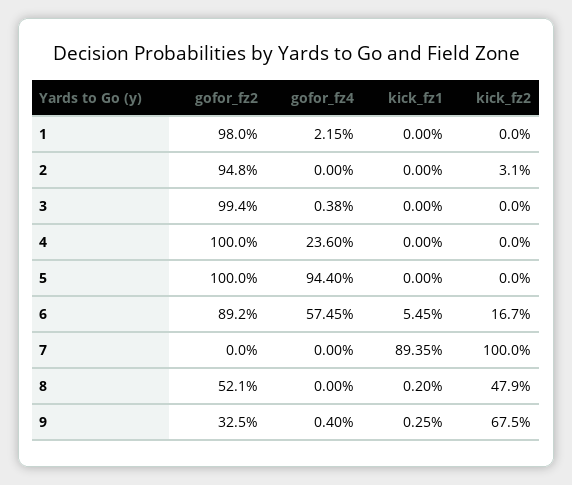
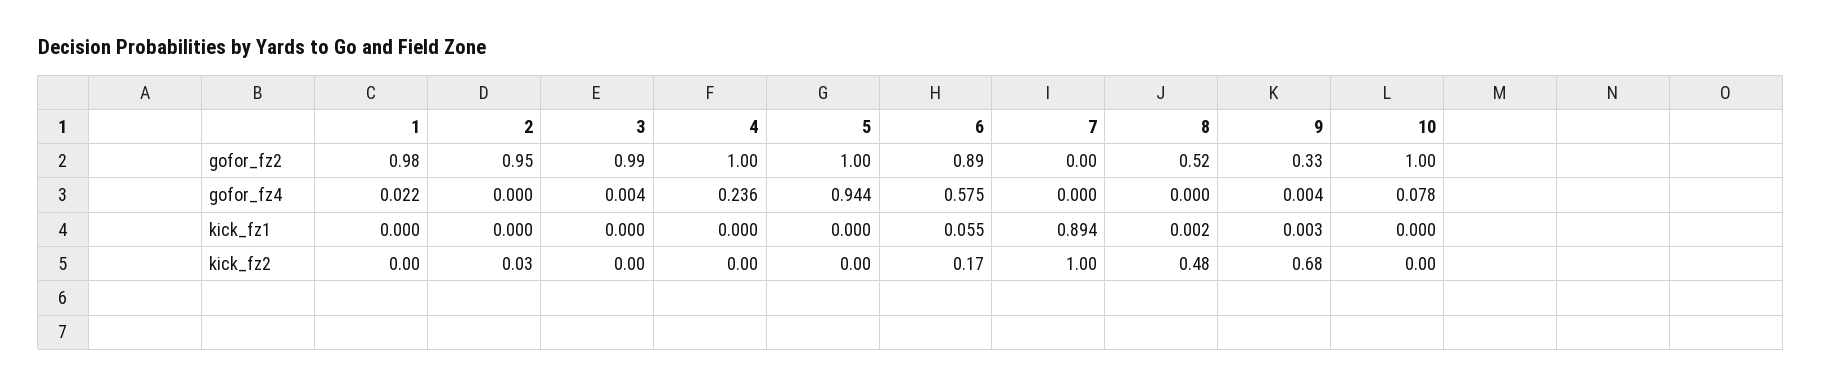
gofor_fz2, 10: none -> 1
gofor_fz4, 10: none -> 0.078
kick_fz1, 10: none -> 0
kick_fz2, 10: none -> 0

